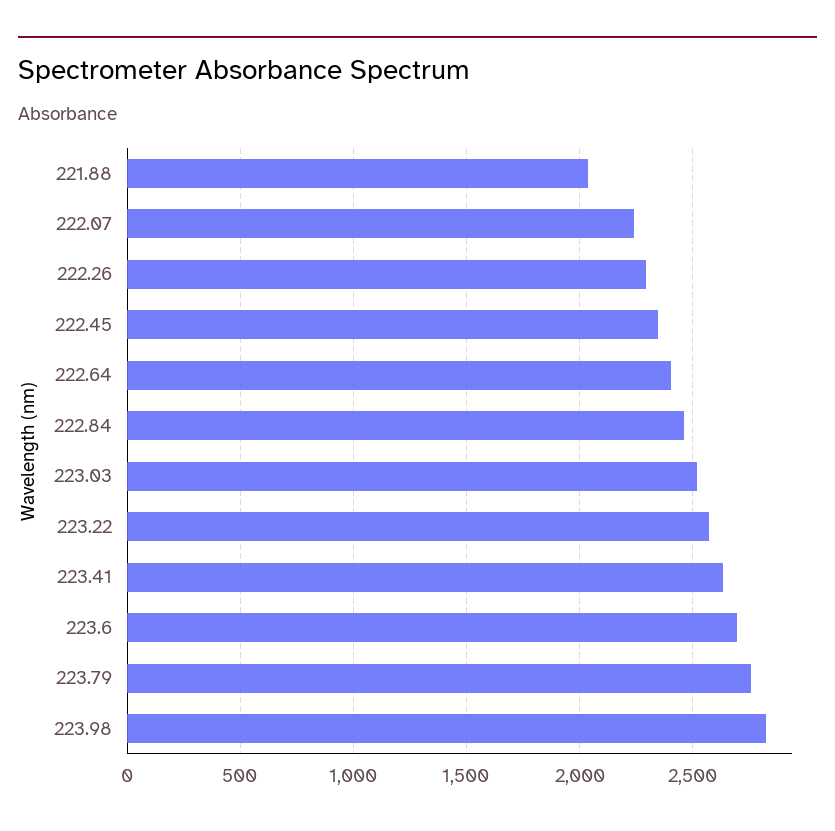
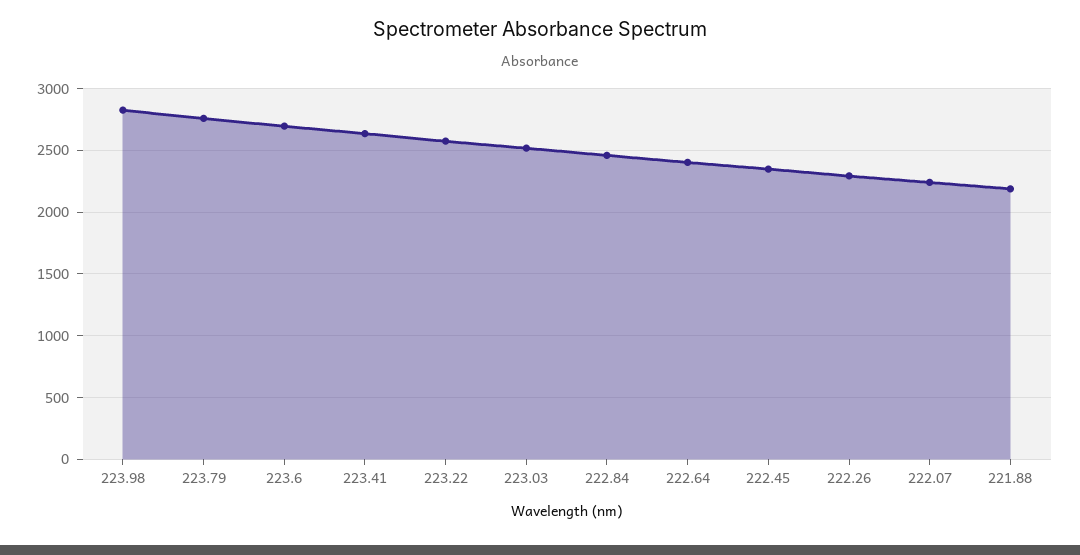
221.88: 2050 -> 2200

